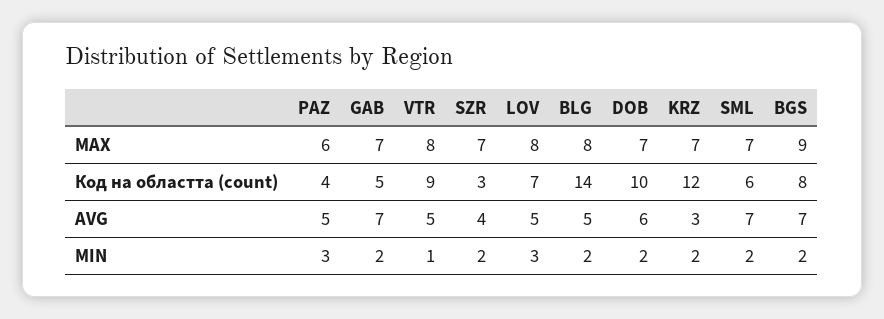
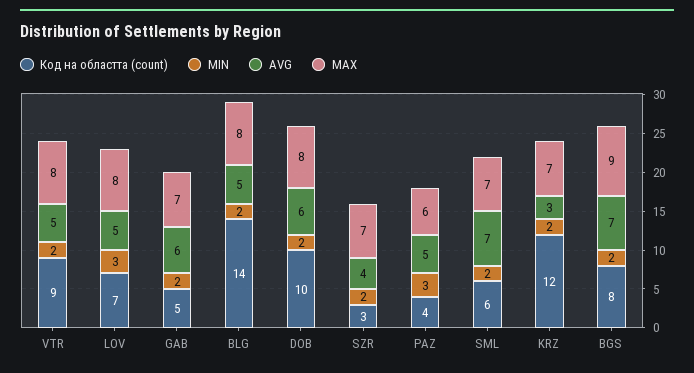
MAX, DOB: 7 -> 8
AVG, GAB: 7 -> 6
MIN, VTR: 1 -> 2

